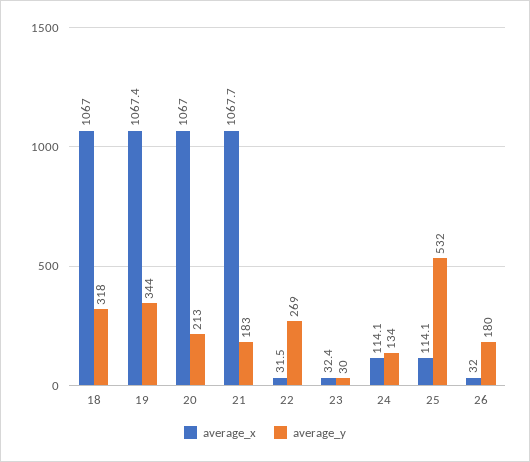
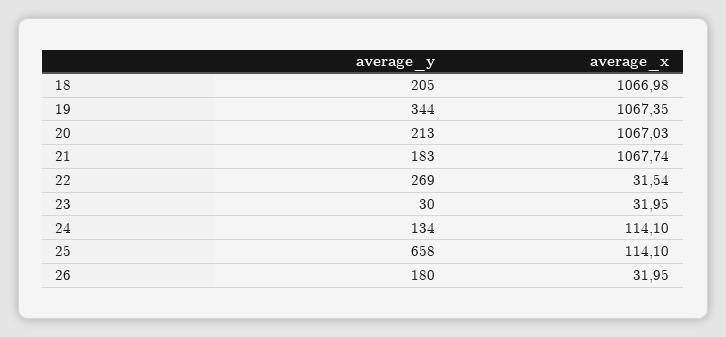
average_y, 18: 318 -> 205
average_x, 23: 32.4 -> 31.95
average_y, 25: 532 -> 658

